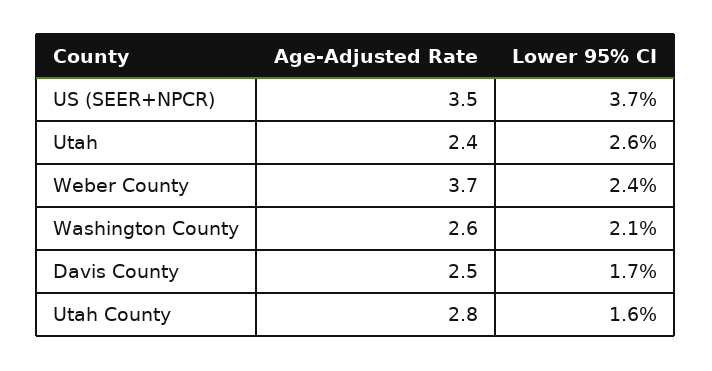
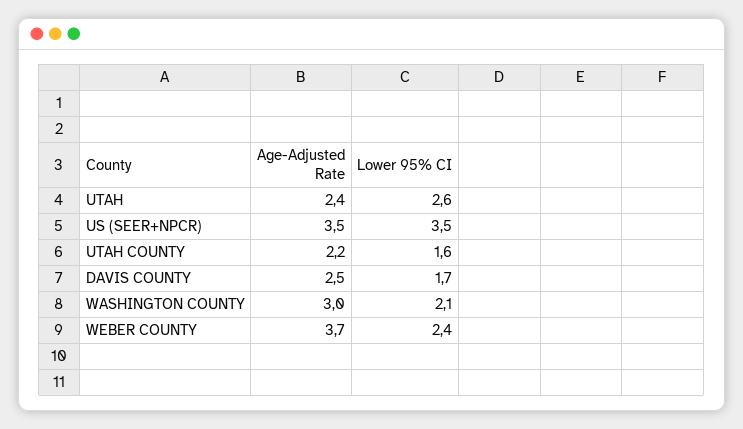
Lower 95% CI, US (SEER+NPCR): 3.7 -> 3.5
Age-Adjusted Rate, Washington County: 2.6 -> 3
Age-Adjusted Rate, Utah County: 2.8 -> 2.2

